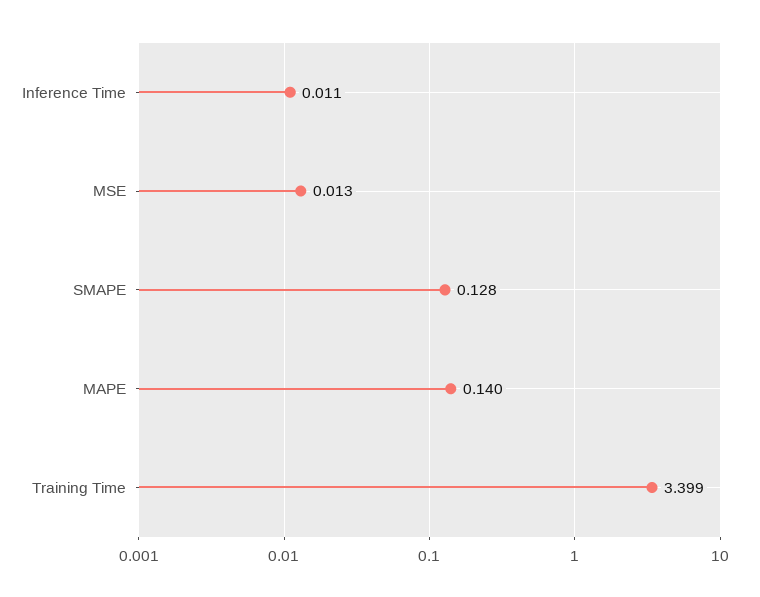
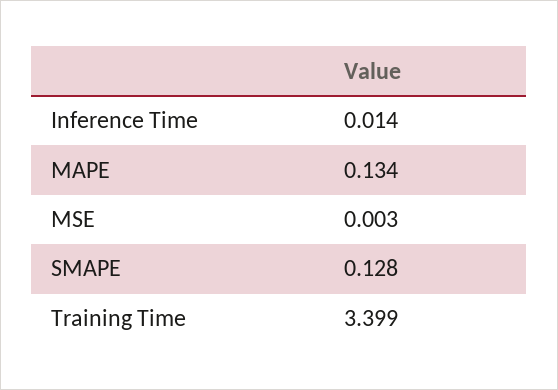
Inference Time: 0.011 -> 0.014
MSE: 0.013 -> 0.003
MAPE: 0.14 -> 0.134

